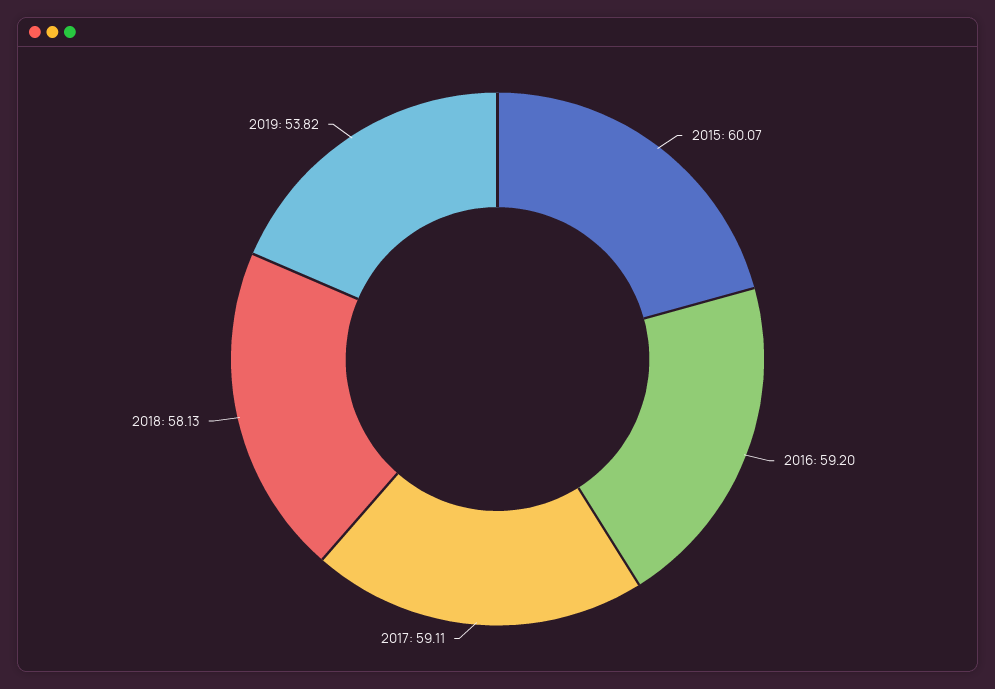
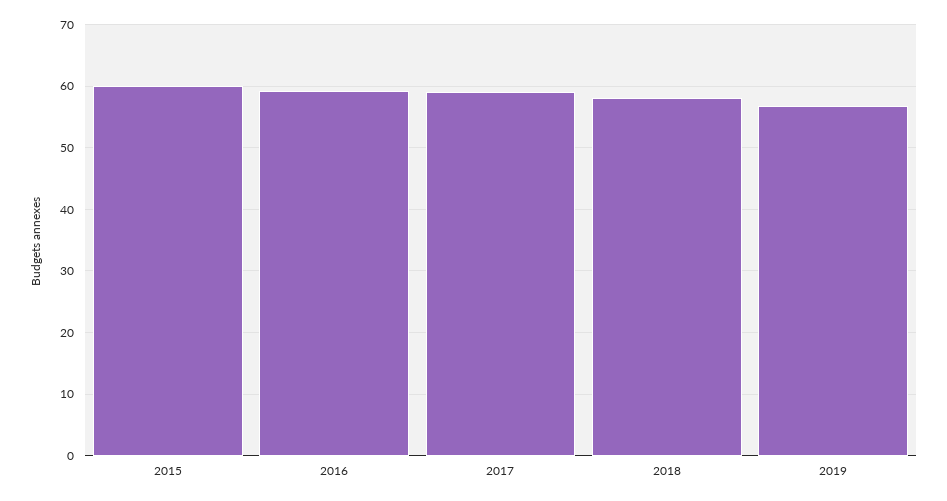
2019: 53.82 -> 57

